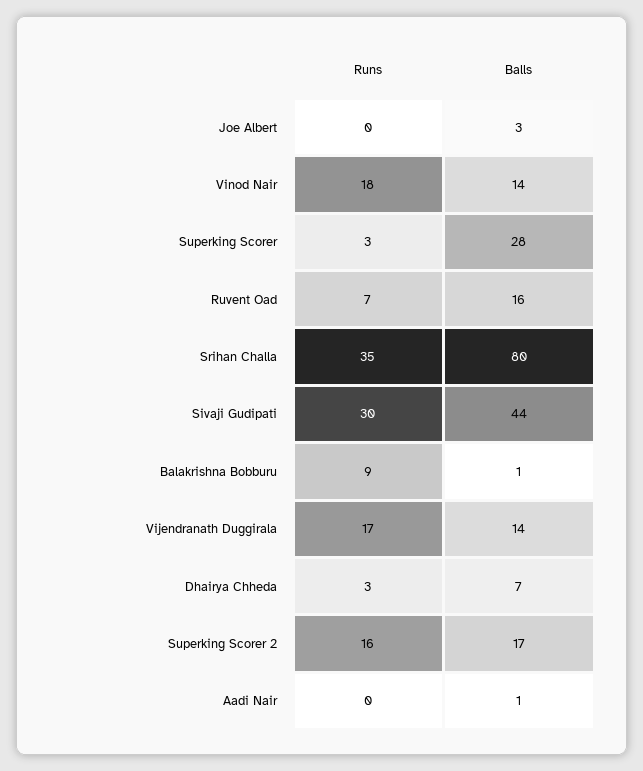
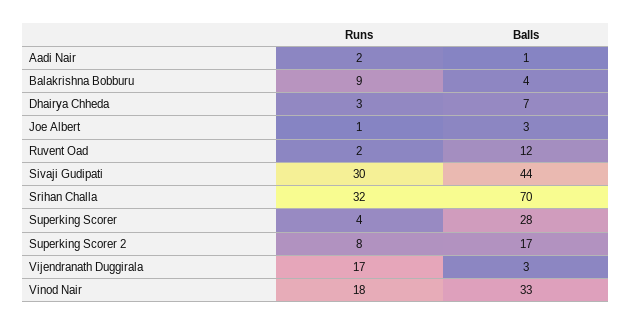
Runs, Joe Albert: 0 -> 1
Balls, Vinod Nair: 14 -> 33
Runs, Superking Scorer: 3 -> 4
Runs, Ruvent Oad: 7 -> 2
Balls, Ruvent Oad: 16 -> 12
Runs, Srihan Challa: 35 -> 32
Balls, Srihan Challa: 80 -> 70
Balls, Balakrishna Bobburu: 1 -> 4
Balls, Vijendranath Duggirala: 14 -> 3
Runs, Superking Scorer 2: 16 -> 8
Runs, Aadi Nair: 0 -> 2

